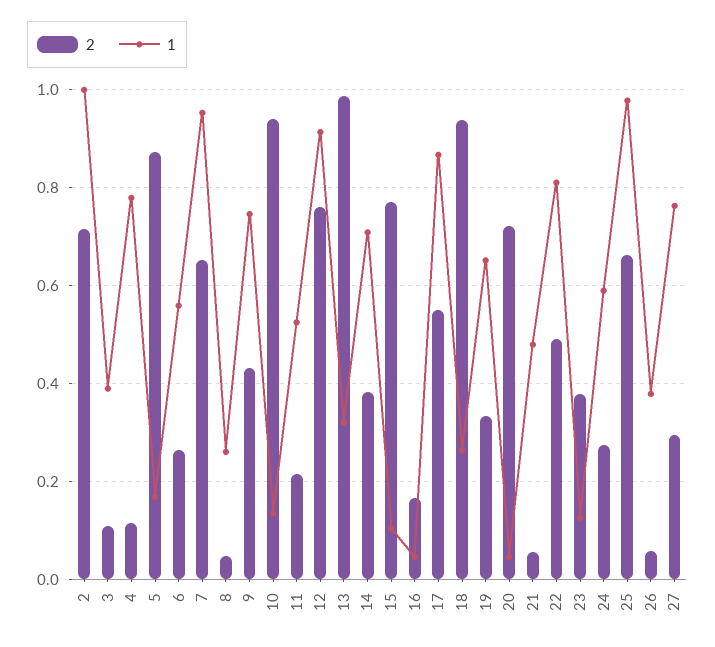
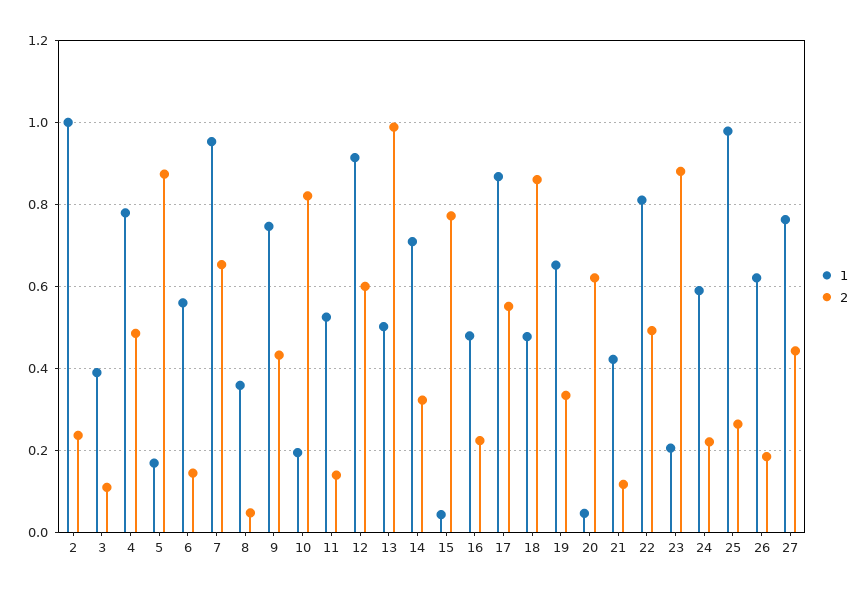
2, 2: 0.72 -> 0.24
2, 4: 0.12 -> 0.48
2, 6: 0.26 -> 0.14
1, 8: 0.26 -> 0.36
2, 10: 0.94 -> 0.82
1, 10: 0.14 -> 0.2
2, 11: 0.22 -> 0.14
2, 12: 0.76 -> 0.6
1, 13: 0.32 -> 0.5
2, 14: 0.38 -> 0.32
1, 15: 0.1 -> 0.04
2, 16: 0.16 -> 0.22
1, 16: 0.04 -> 0.48
2, 18: 0.94 -> 0.86
1, 18: 0.26 -> 0.48
2, 20: 0.72 -> 0.62
2, 21: 0.06 -> 0.12
1, 21: 0.48 -> 0.42
2, 23: 0.38 -> 0.88
1, 23: 0.12 -> 0.2
2, 24: 0.28 -> 0.22
2, 25: 0.66 -> 0.26
2, 26: 0.06 -> 0.18
1, 26: 0.38 -> 0.62
2, 27: 0.3 -> 0.44

